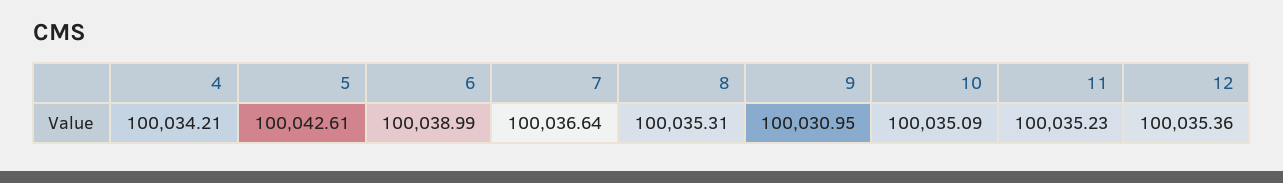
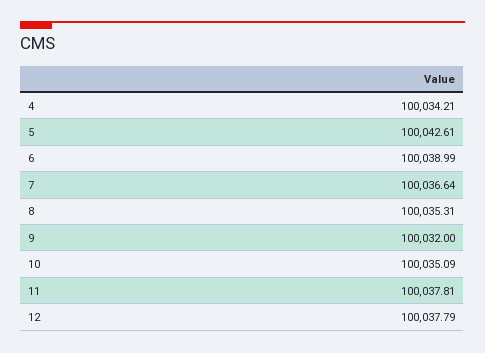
9: 100030.95 -> 100032
11: 100035.23 -> 100037.81
12: 100035.36 -> 100037.79

